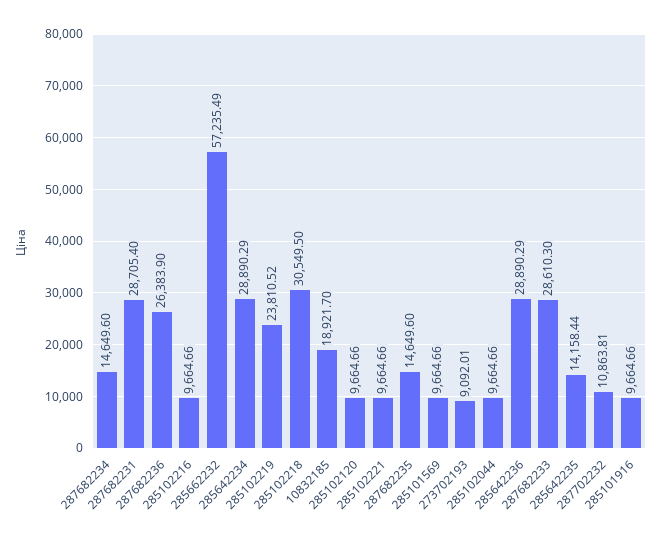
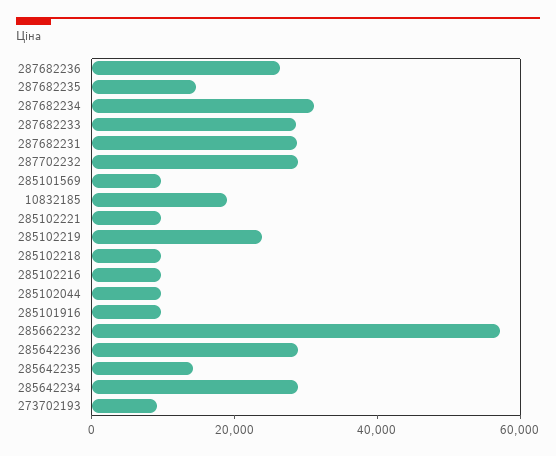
287682234: 14649.6 -> 30000
285102218: 30549.5 -> 10000
285102120: 9664.66 -> none
287702232: 10863.81 -> 30000

